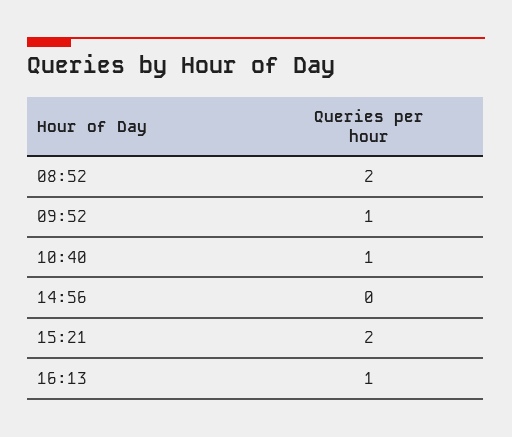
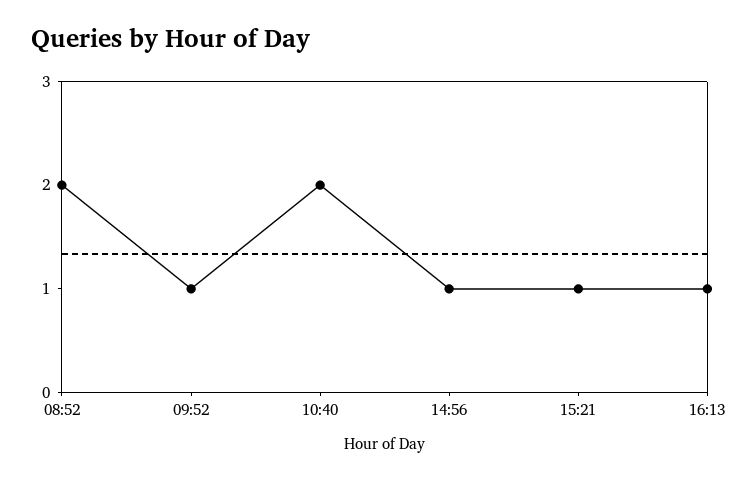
10:40: 1 -> 2
14:56: 0 -> 1
15:21: 2 -> 1

